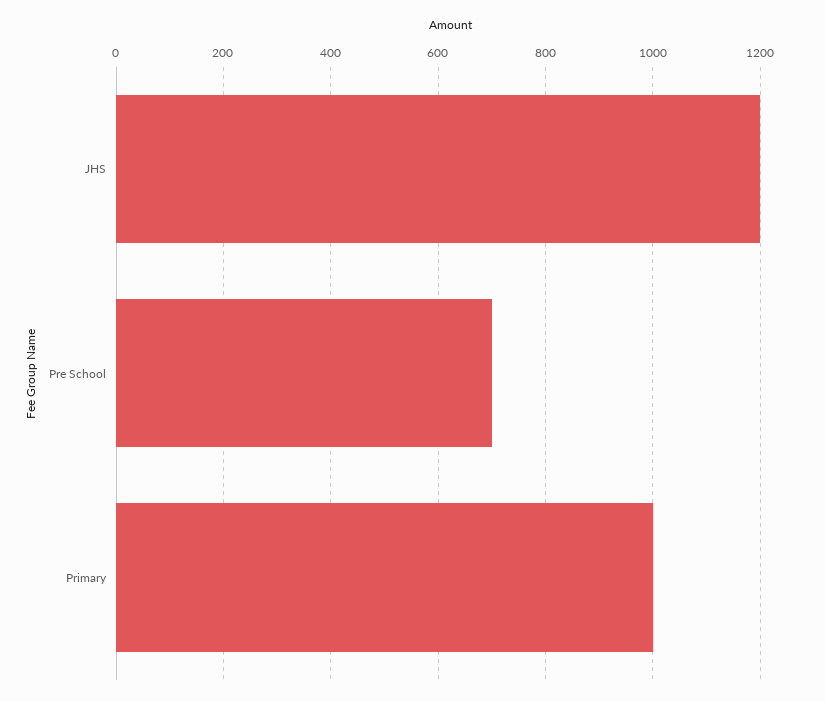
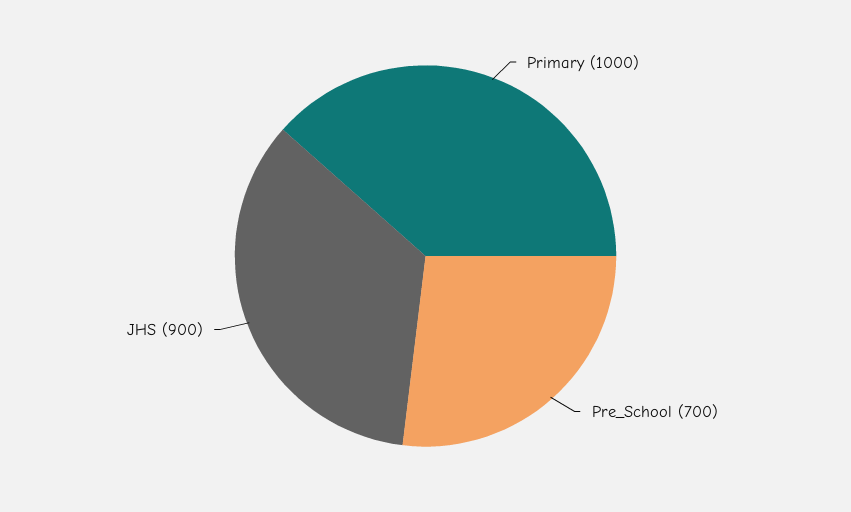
JHS: 1200 -> 900

